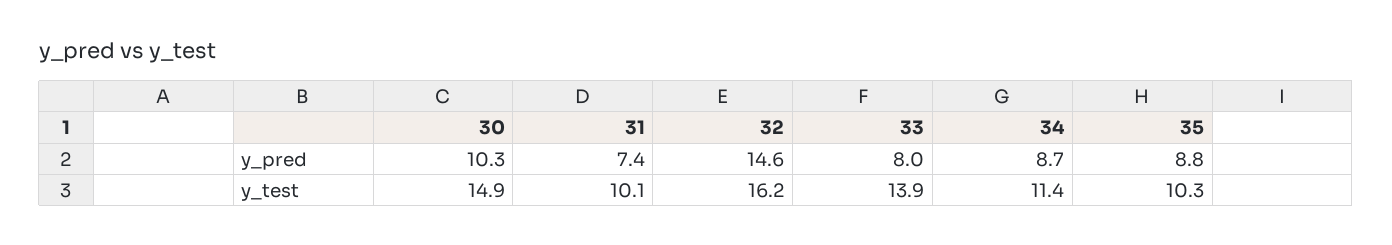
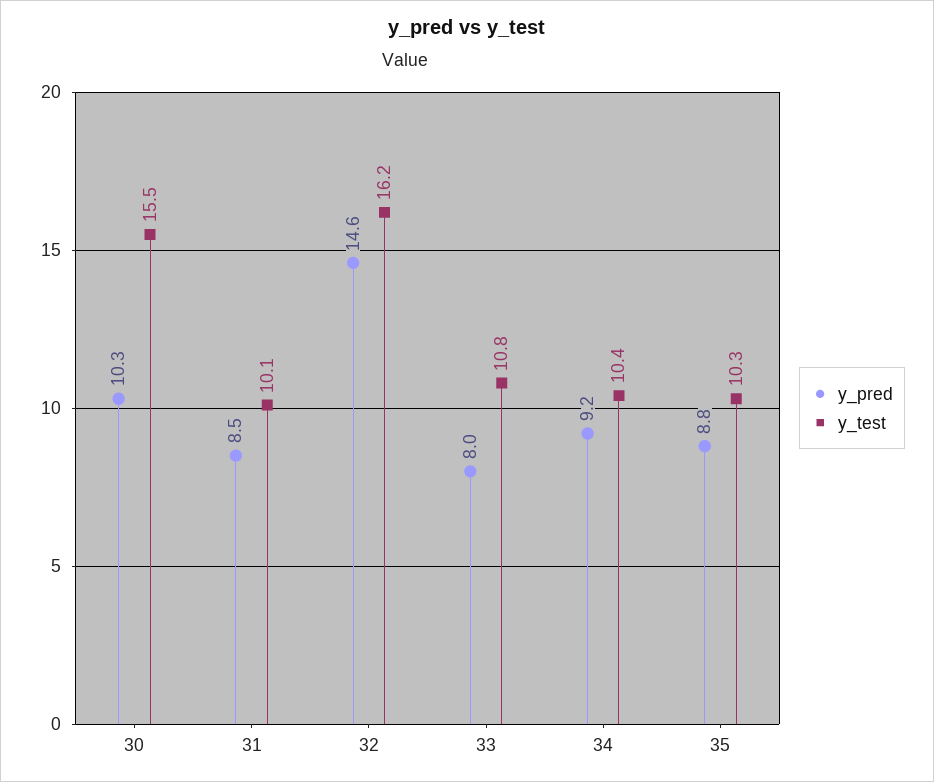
y_pred, 31: 7.4 -> 8.5
y_pred, 34: 8.7 -> 9.2
y_test, 30: 14.9 -> 15.5
y_test, 33: 13.9 -> 10.8
y_test, 34: 11.4 -> 10.4

